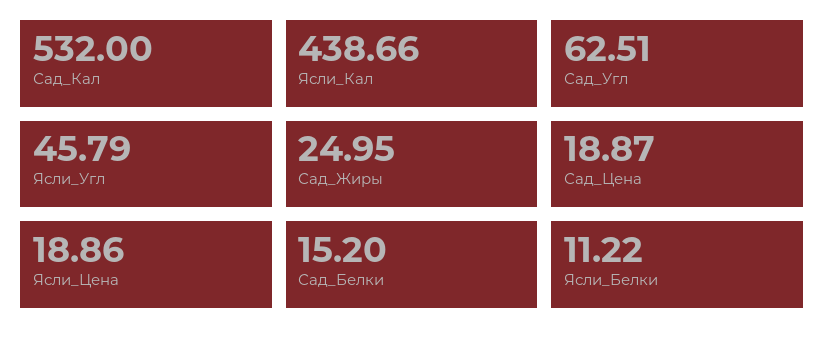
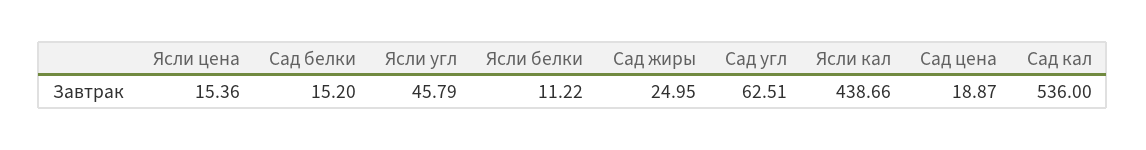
Сад_Кал: 532 -> 536
Ясли_Цена: 18.86 -> 15.36

